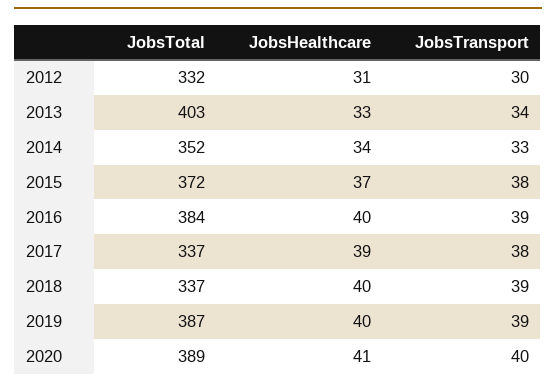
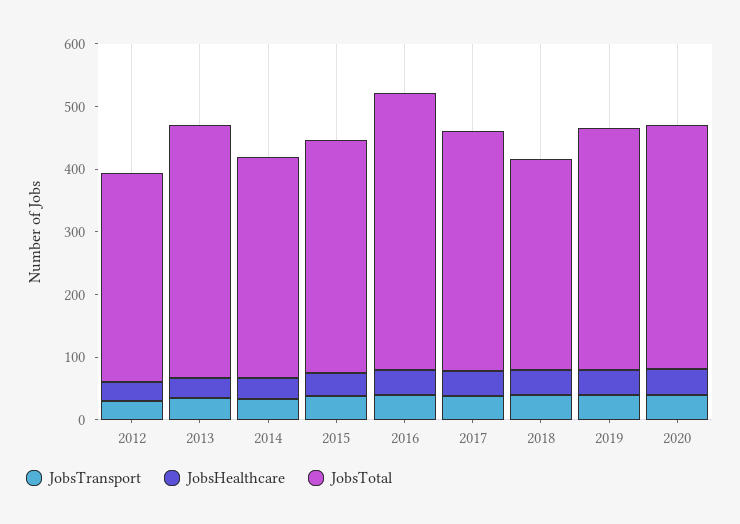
JobsTotal, 2016: 384 -> 440
JobsTotal, 2017: 337 -> 380

